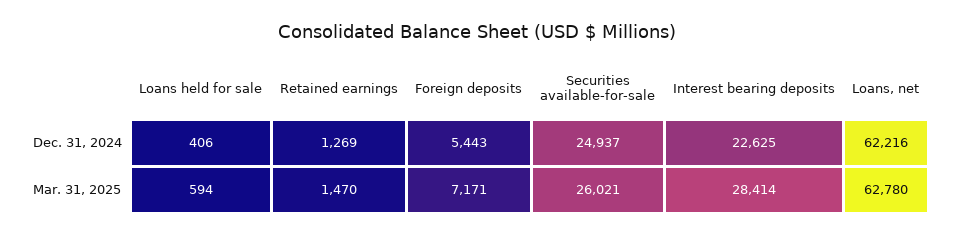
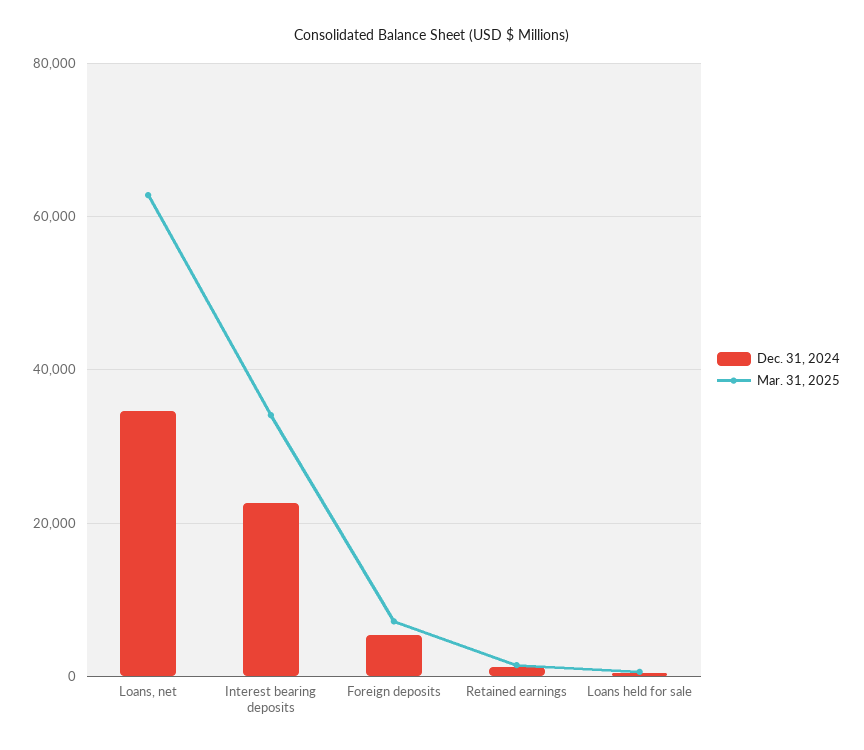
Dec. 31, 2024, Securities available-for-sale: 24937 -> none
Dec. 31, 2024, Loans, net: 62216 -> 34000
Mar. 31, 2025, Securities available-for-sale: 26021 -> none
Mar. 31, 2025, Interest bearing deposits: 28414 -> 34000

